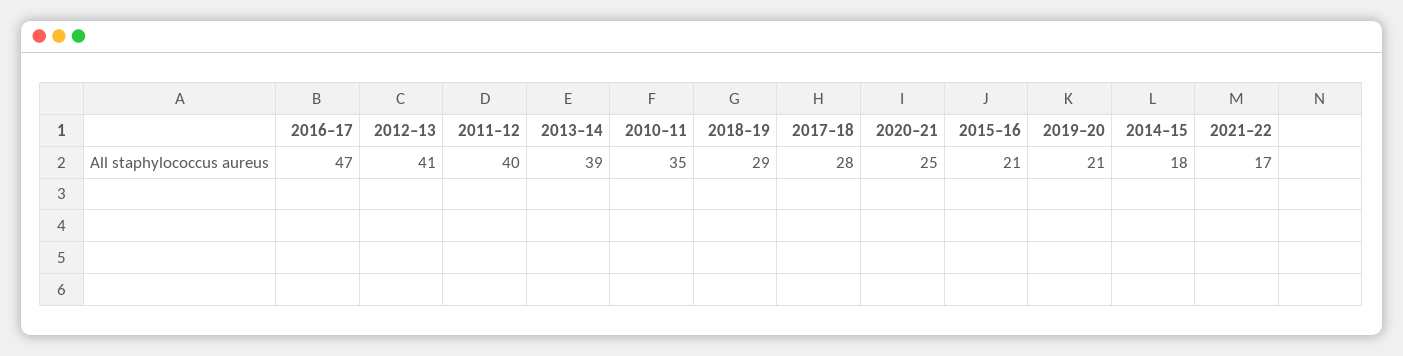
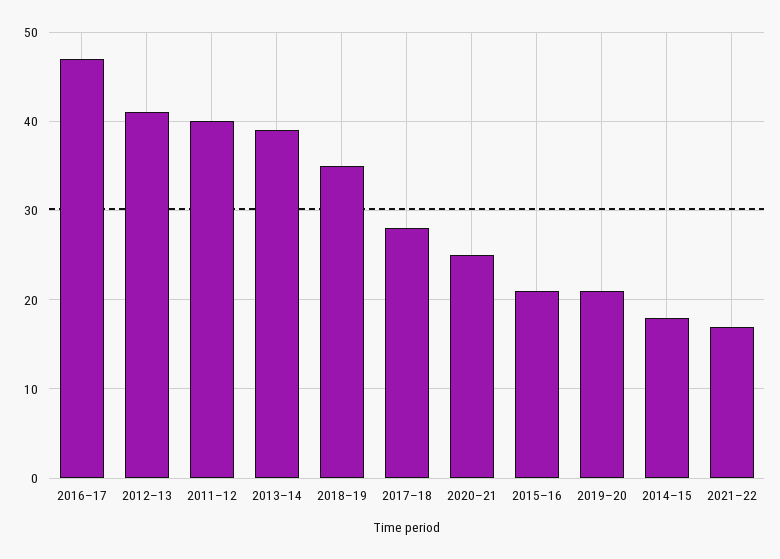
2010–11: 35 -> none
2018–19: 29 -> 35

